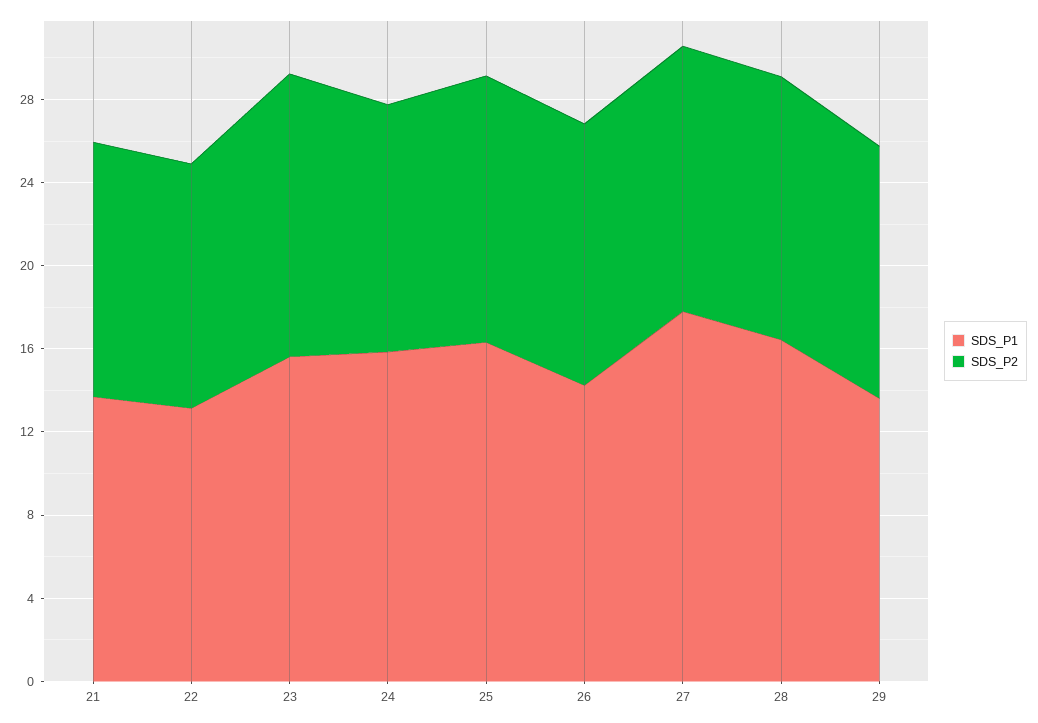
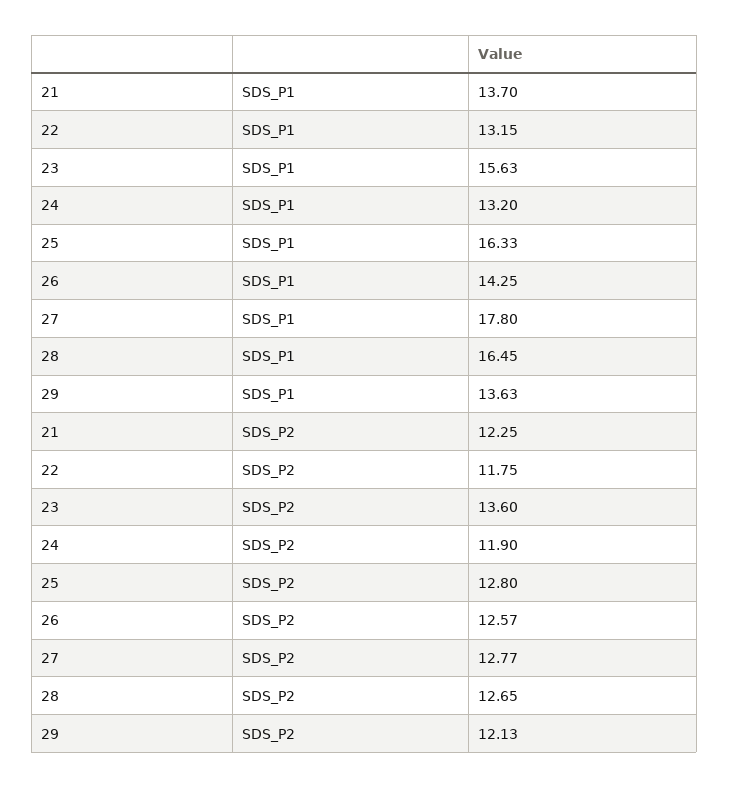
SDS_P1, 24: 16 -> 13.2

